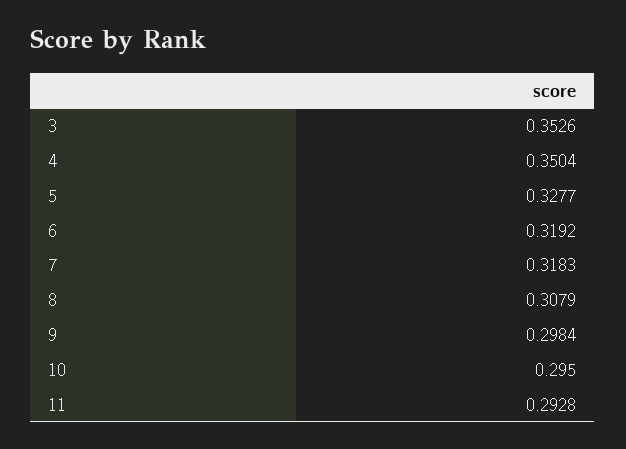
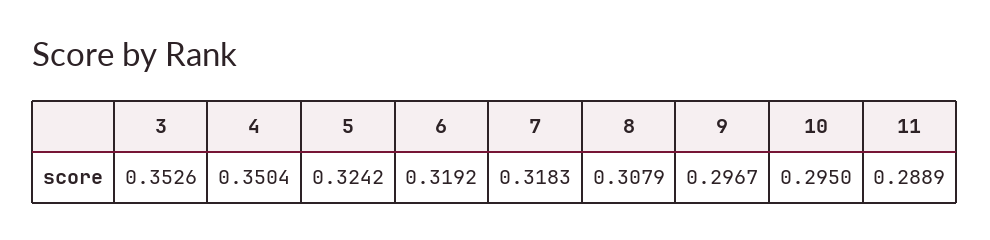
5: 0.3277 -> 0.3242
9: 0.2984 -> 0.2967
11: 0.2928 -> 0.2889

